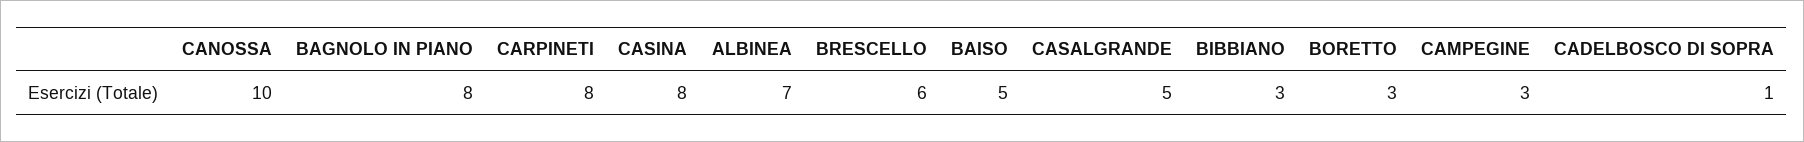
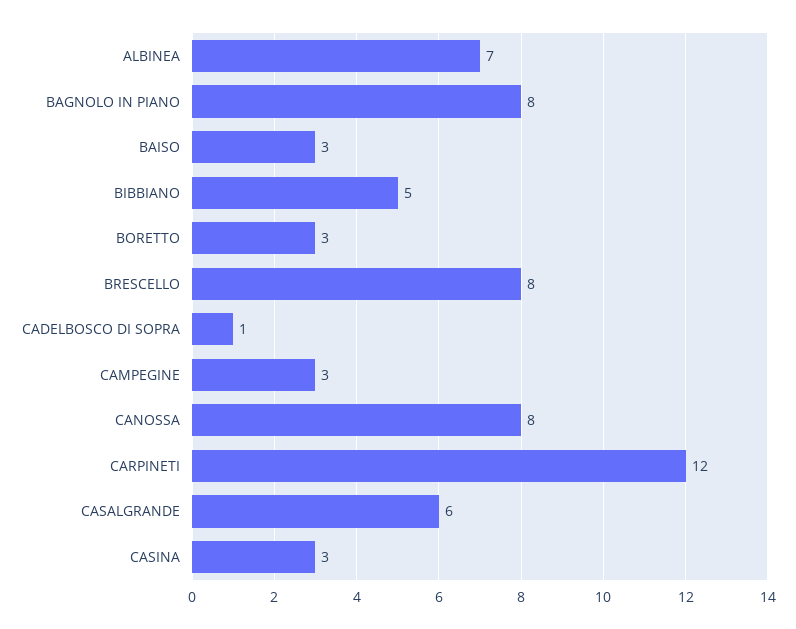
CANOSSA: 10 -> 8
CARPINETI: 8 -> 12
CASINA: 8 -> 3
BRESCELLO: 6 -> 8
BAISO: 5 -> 3
CASALGRANDE: 5 -> 6
BIBBIANO: 3 -> 5

